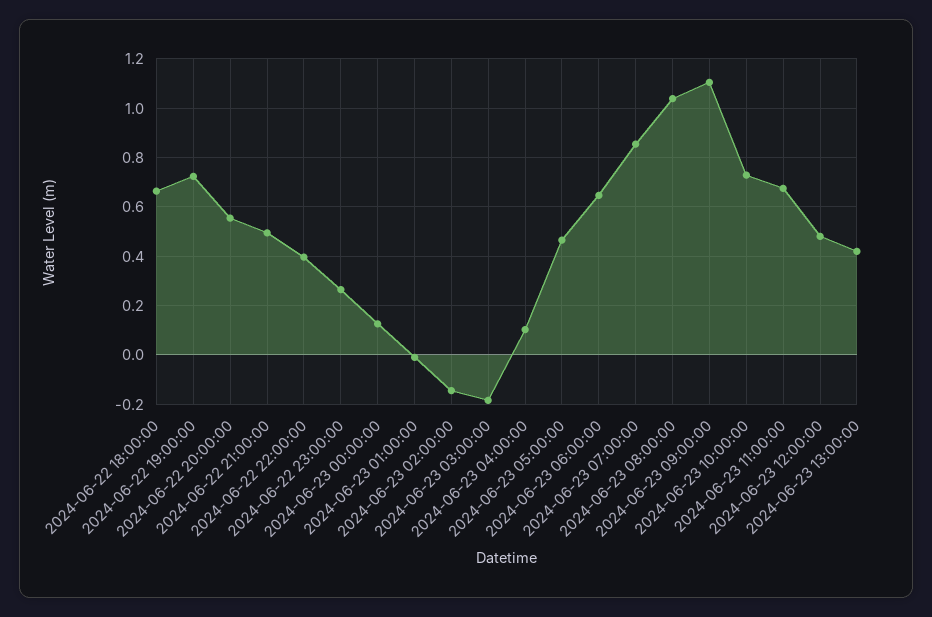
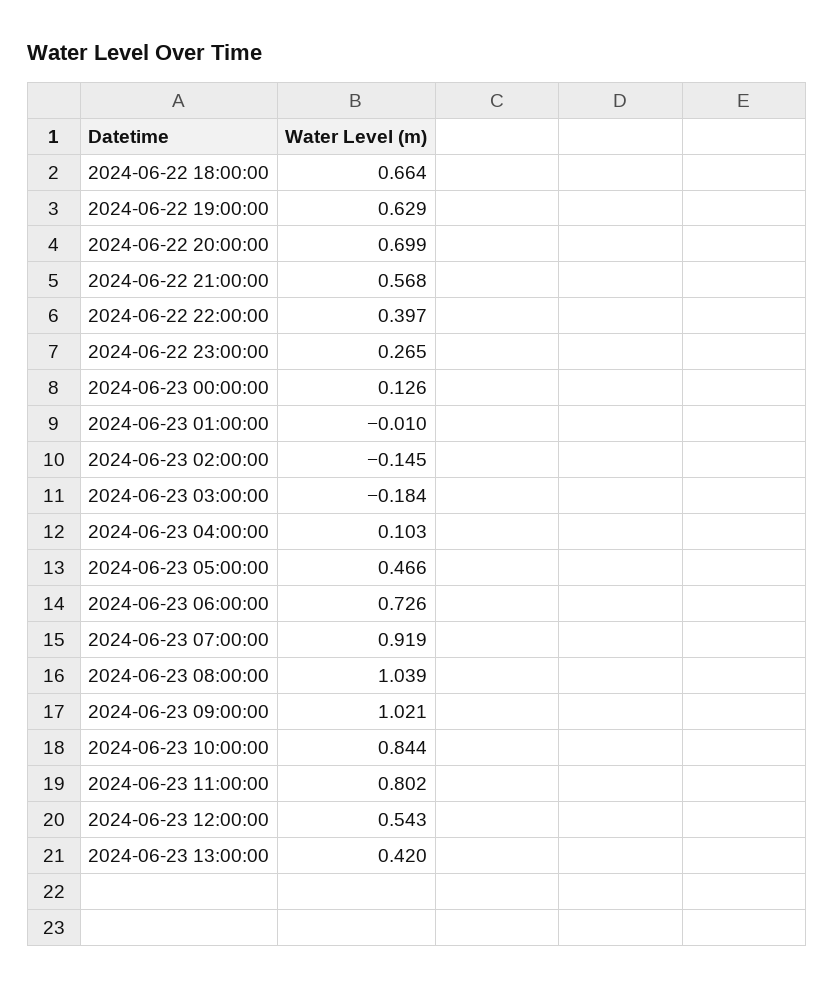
2024-06-22 19:00:00: 0.725 -> 0.629
2024-06-22 20:00:00: 0.55 -> 0.699
2024-06-22 21:00:00: 0.5 -> 0.568
2024-06-23 06:00:00: 0.65 -> 0.726
2024-06-23 07:00:00: 0.85 -> 0.919
2024-06-23 09:00:00: 1.1 -> 1.021
2024-06-23 10:00:00: 0.725 -> 0.844
2024-06-23 11:00:00: 0.675 -> 0.802
2024-06-23 12:00:00: 0.475 -> 0.543

